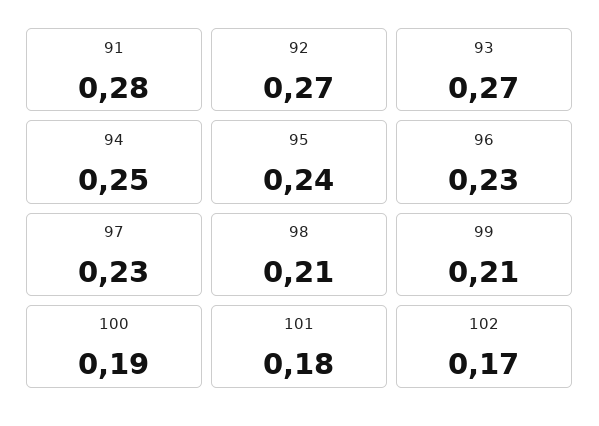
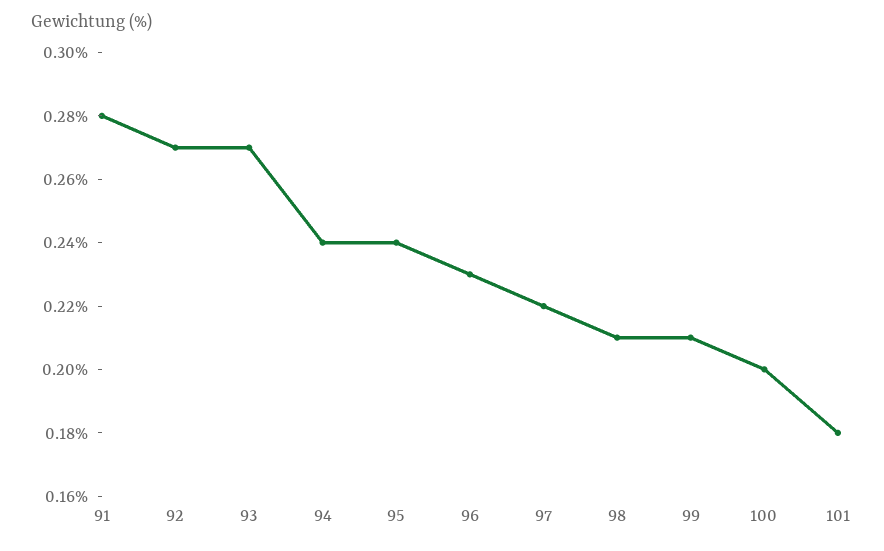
94: 0.25 -> 0.24
97: 0.23 -> 0.22
100: 0.19 -> 0.2
102: 0.17 -> none

